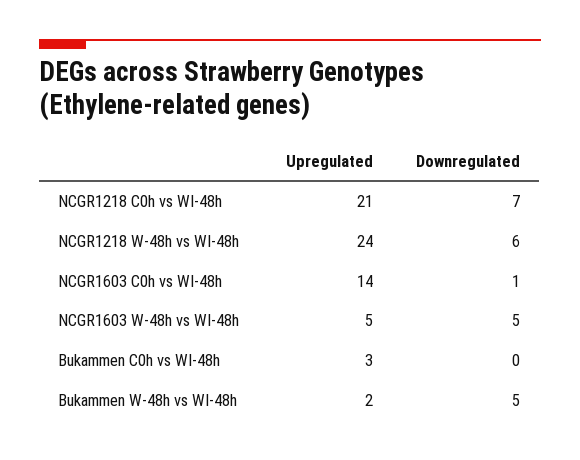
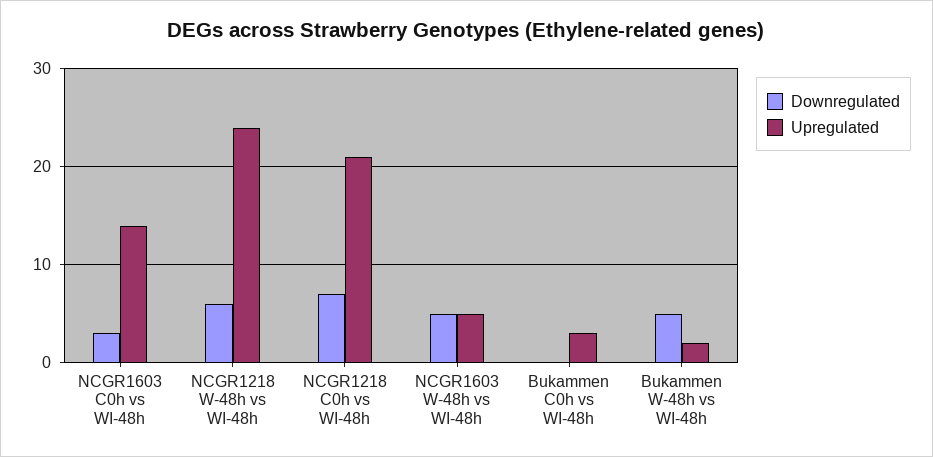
Downregulated, NCGR1603 C0h vs WI-48h: 1 -> 3

